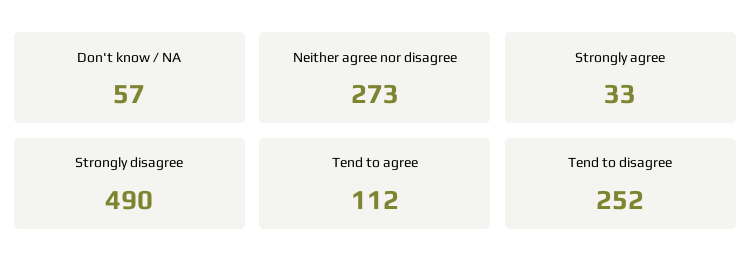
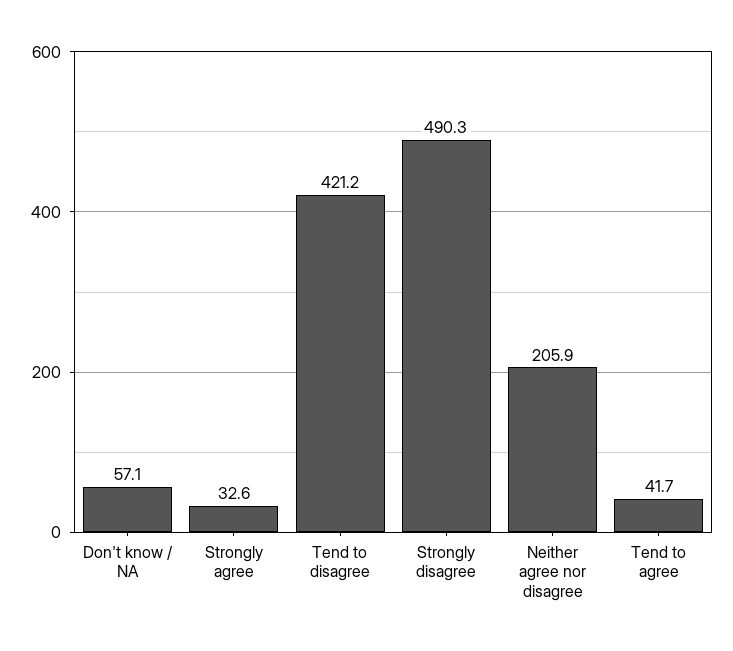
Neither agree nor disagree: 273 -> 205.9
Tend to agree: 112 -> 41.7
Tend to disagree: 252 -> 421.2

